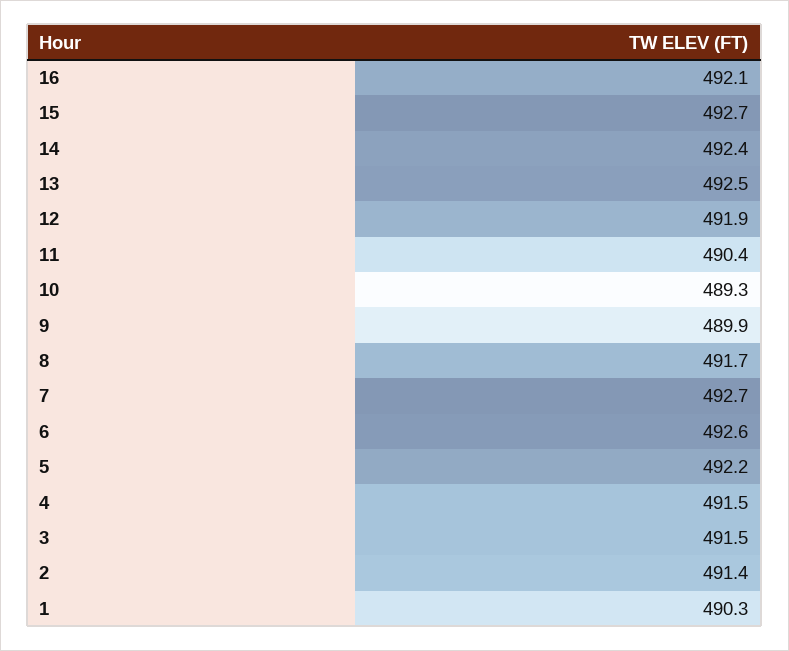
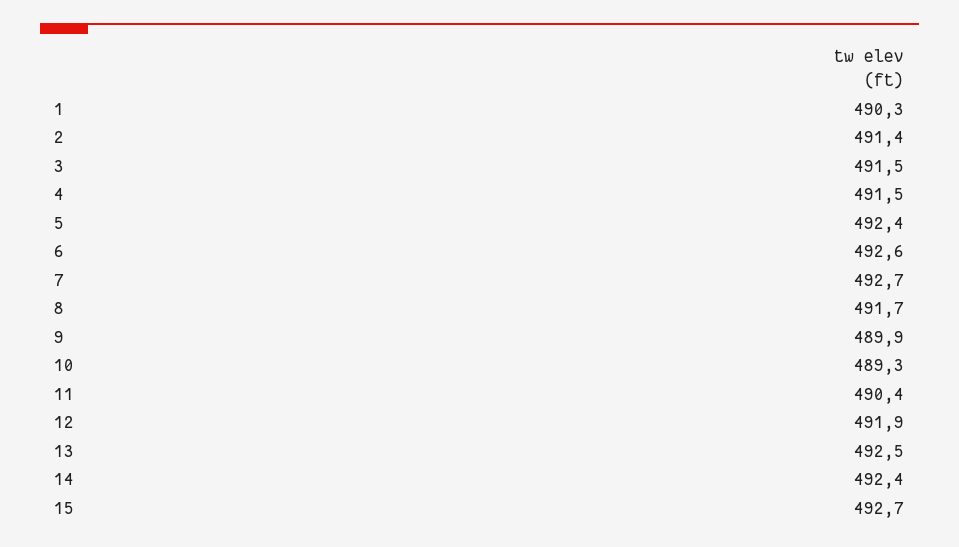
16: 492.1 -> none
5: 492.2 -> 492.4

